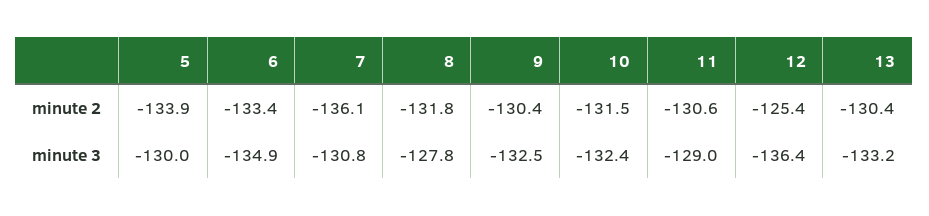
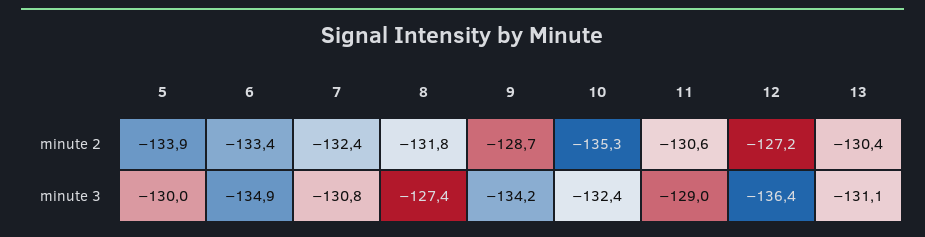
7, minute 2: -136.1 -> -132.4
9, minute 2: -130.4 -> -128.7
10, minute 2: -131.5 -> -135.3
12, minute 2: -125.4 -> -127.2
8, minute 3: -127.8 -> -127.4
9, minute 3: -132.5 -> -134.2
13, minute 3: -133.2 -> -131.1

